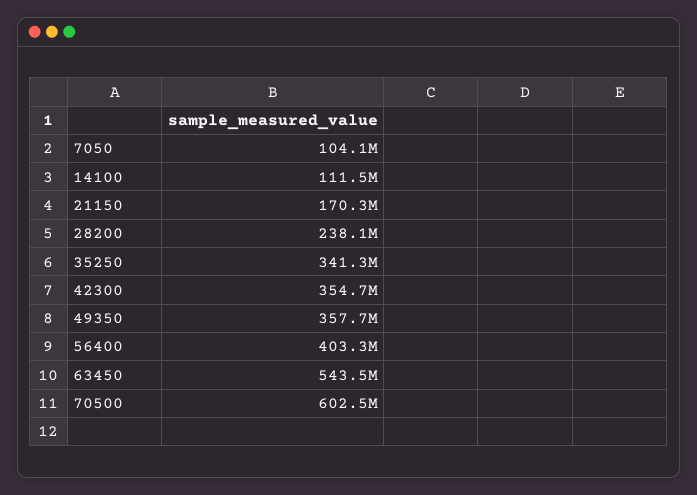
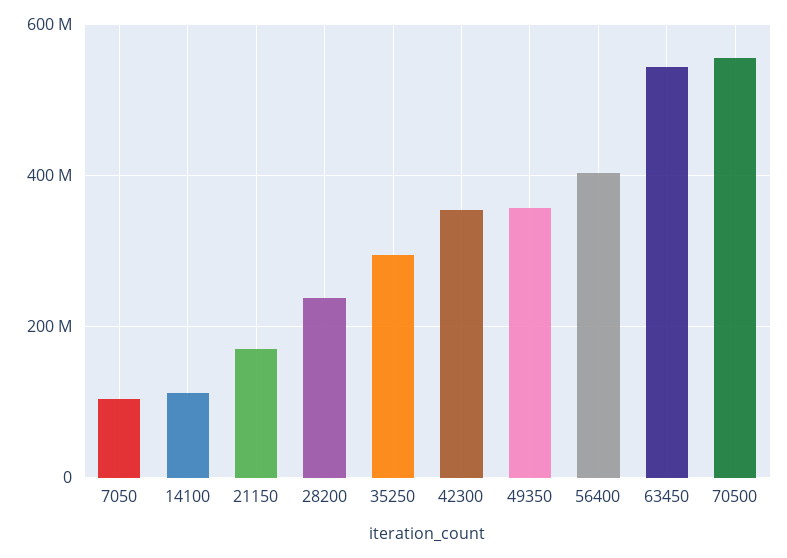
35250: 341300000 -> 300000000
70500: 602500000 -> 560000000

